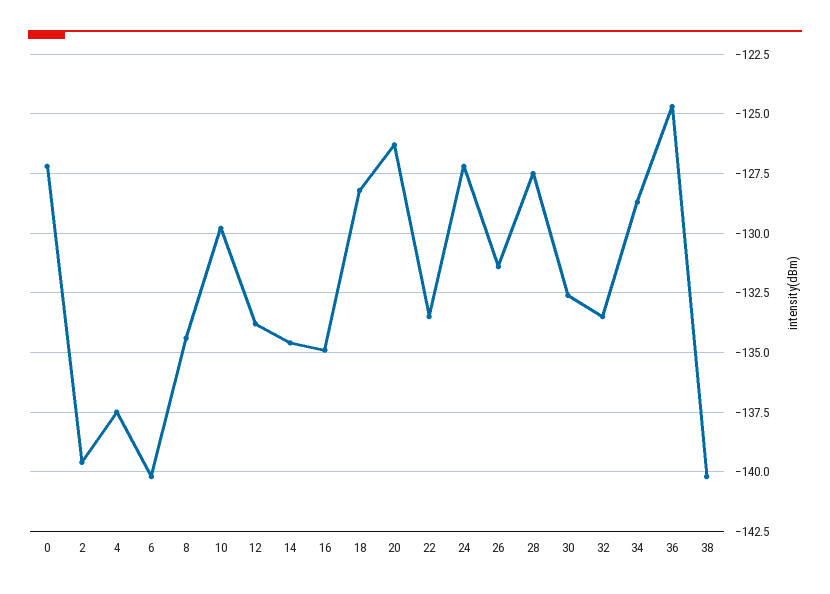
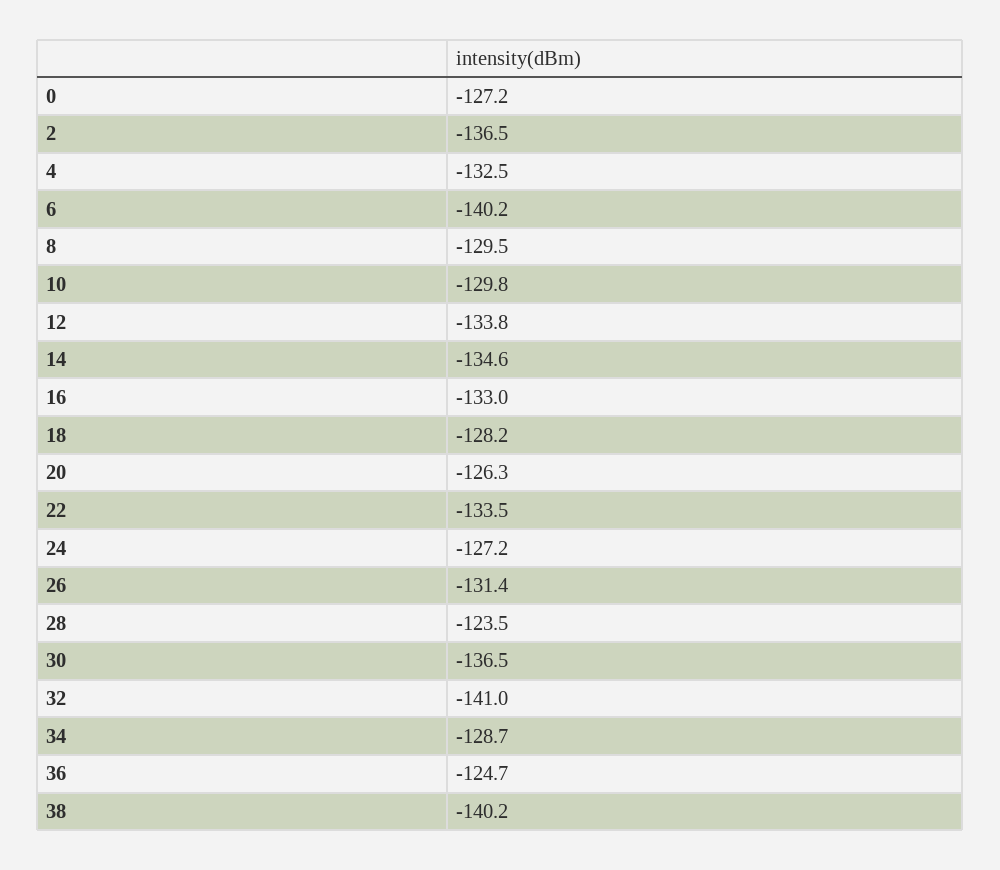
2: -139.5 -> -136.5
4: -137.5 -> -132.5
8: -134.5 -> -129.5
16: -135 -> -133
28: -127.5 -> -123.5
30: -132.5 -> -136.5
32: -133.5 -> -141

